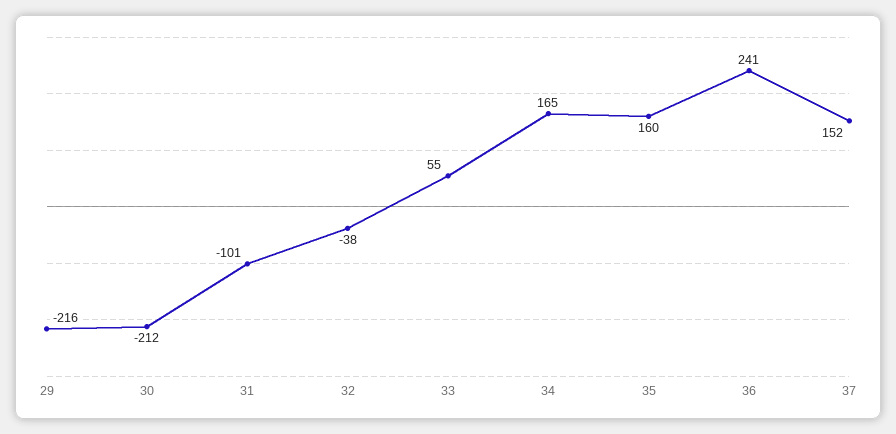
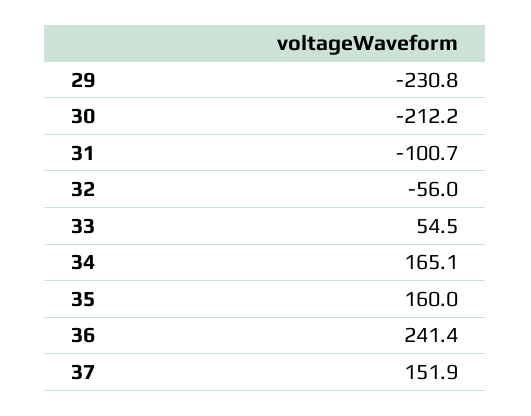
29: -216 -> -230.8
32: -38 -> -56

